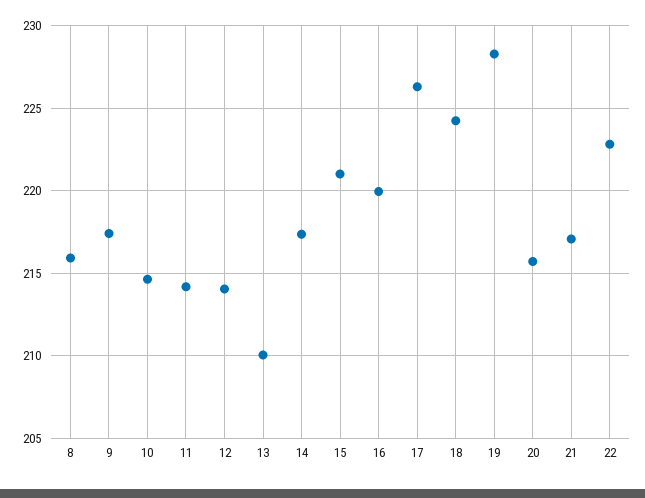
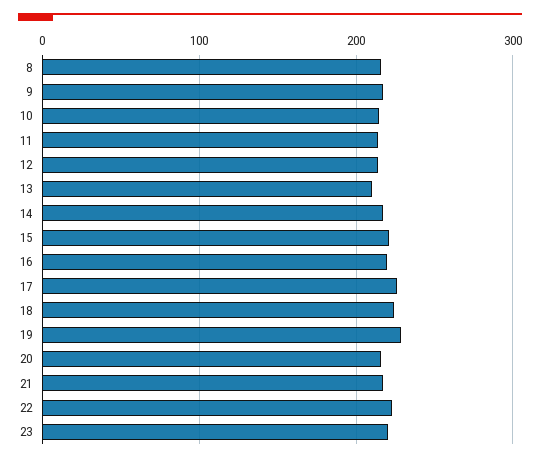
23: none -> 220

